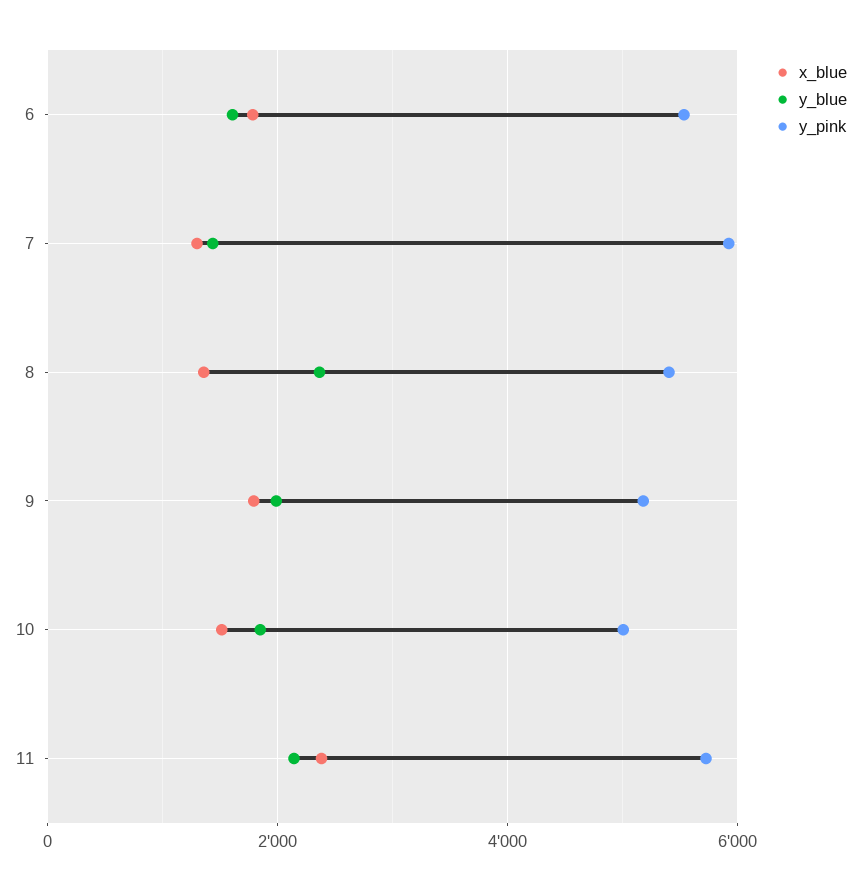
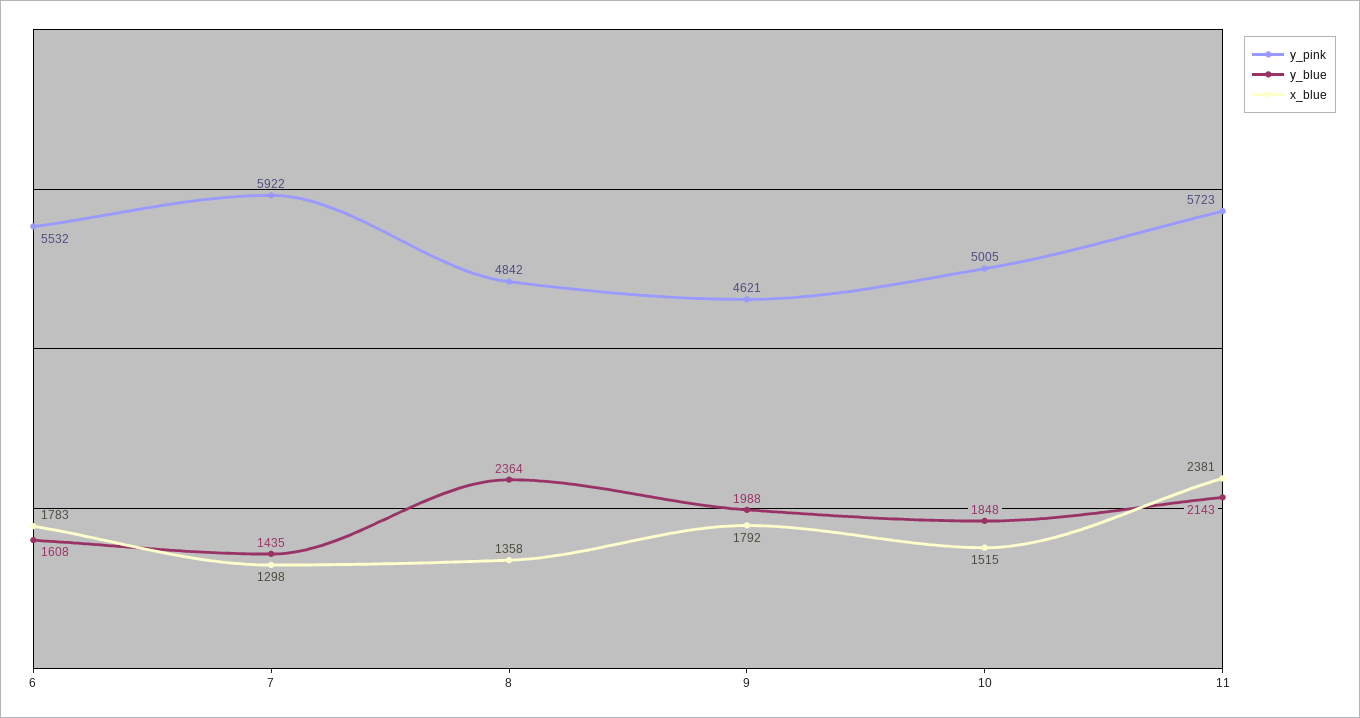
y_pink, 8: 5400 -> 4842
y_pink, 9: 5200 -> 4621

